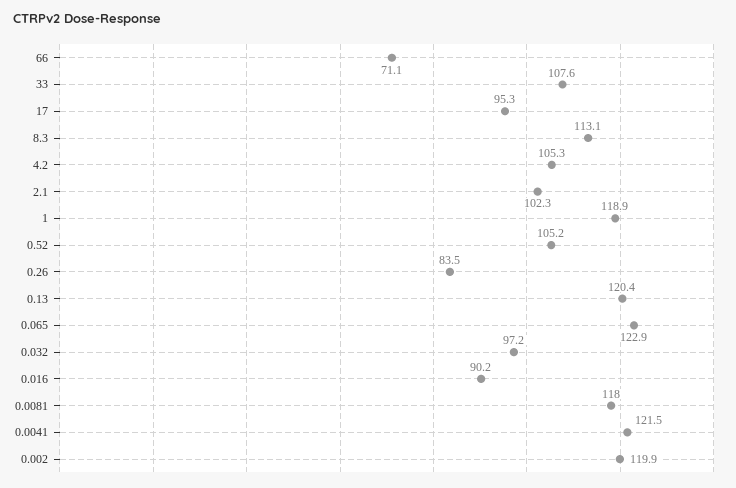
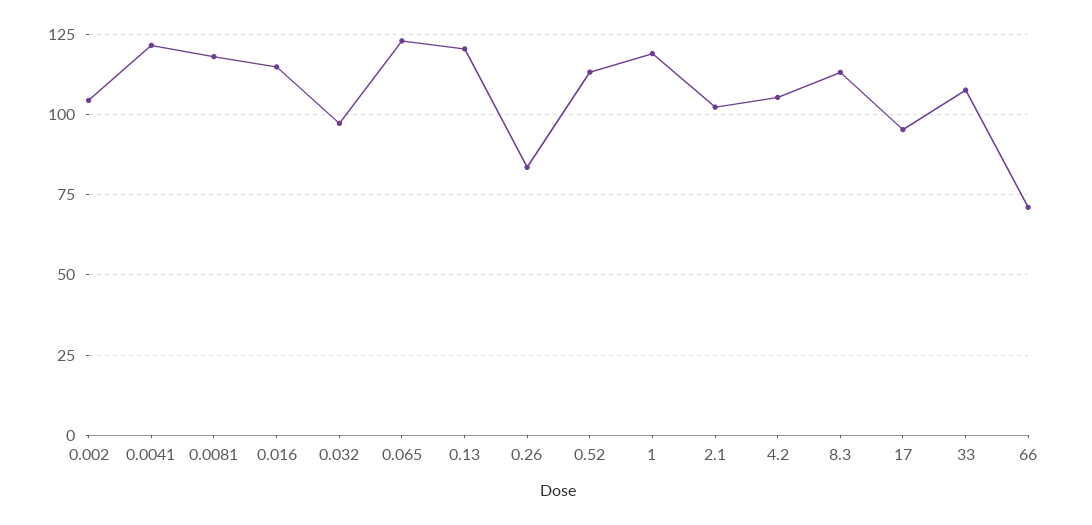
0.52: 105.2 -> 112.5
0.016: 90.2 -> 115
0.002: 119.9 -> 105

